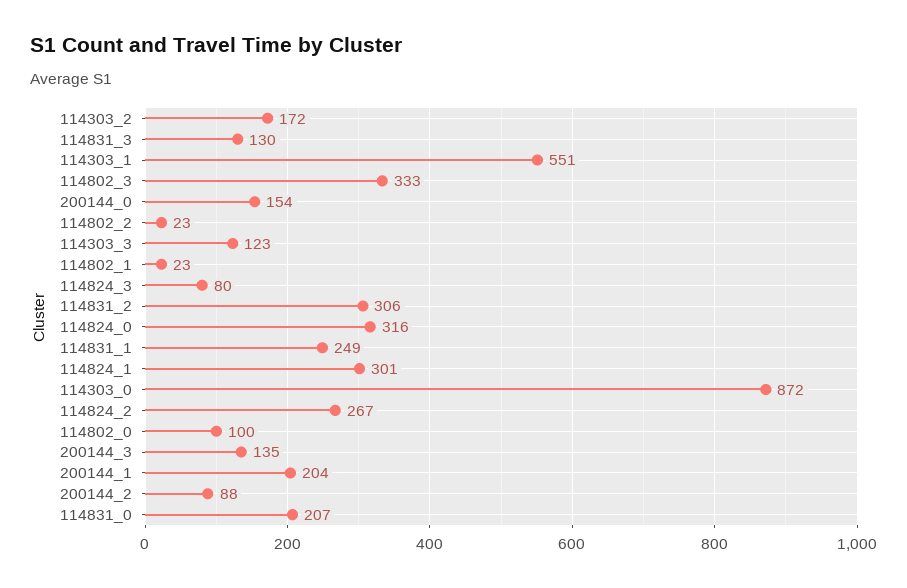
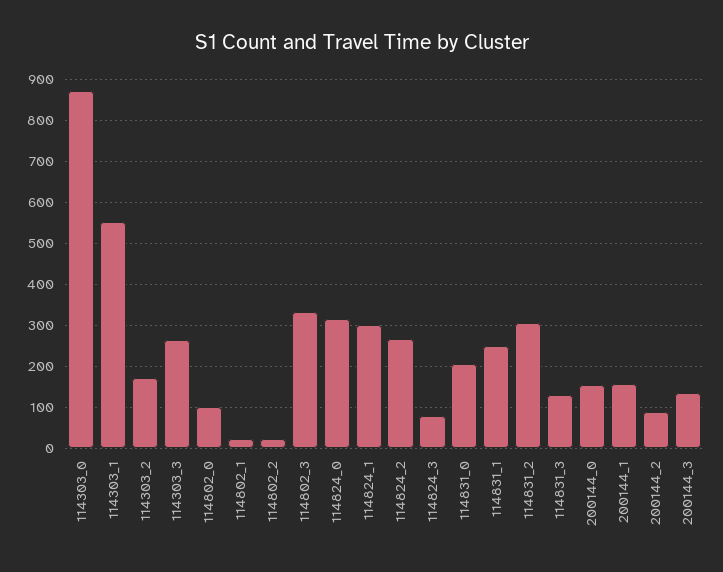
114303_3: 123 -> 260
200144_1: 204 -> 160

